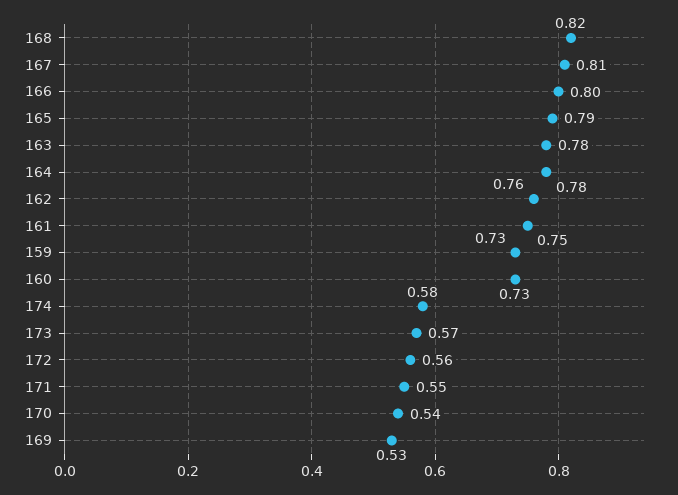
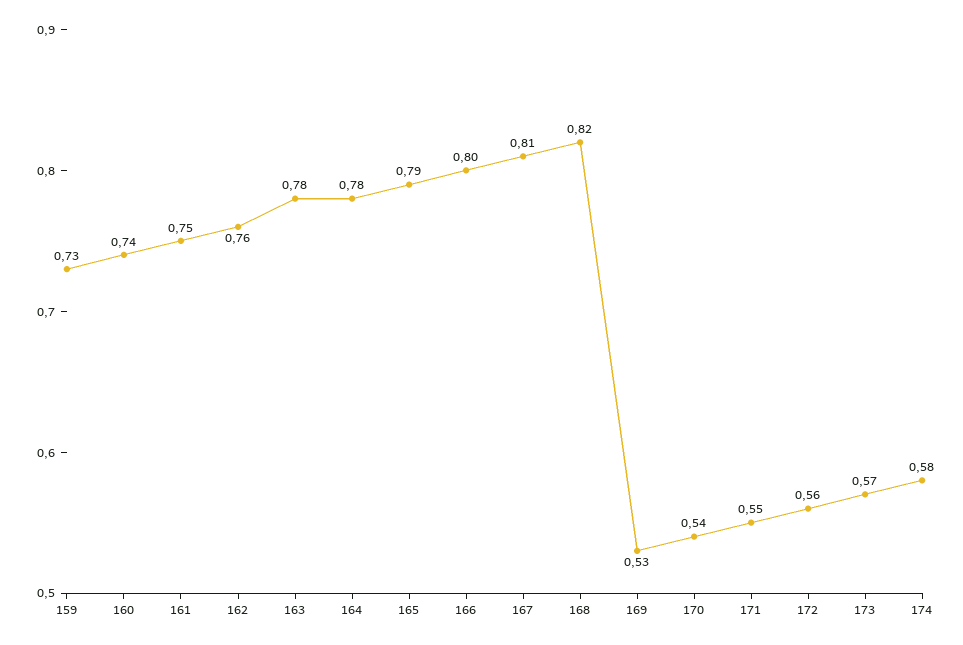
160: 0.73 -> 0.74

